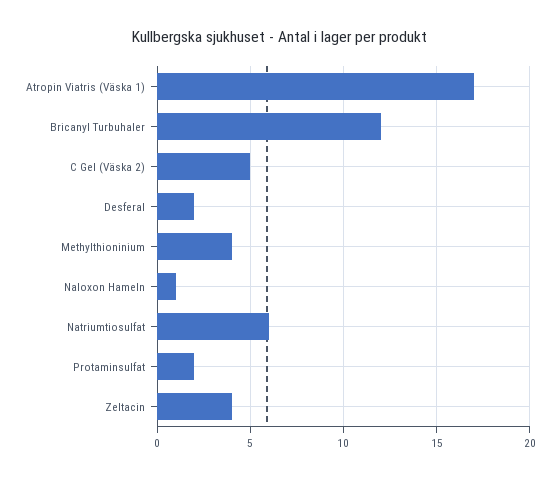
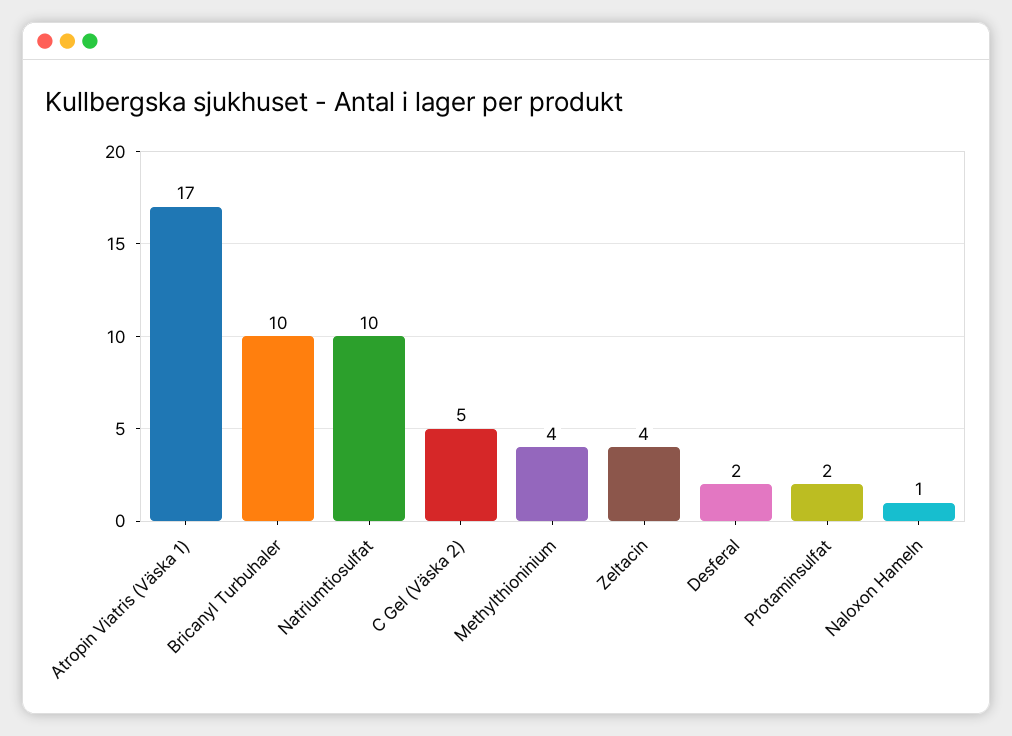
Bricanyl Turbuhaler: 12 -> 10
Natriumtiosulfat: 6 -> 10

